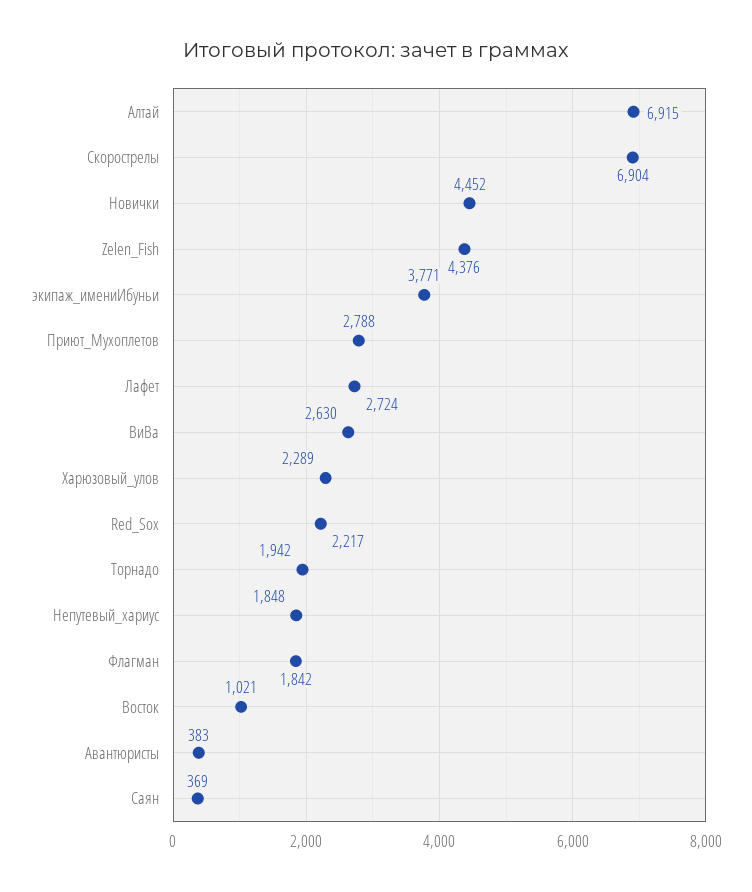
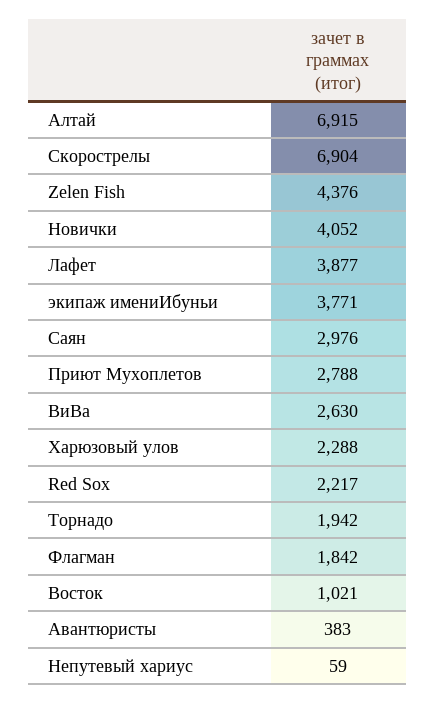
Новички: 4452 -> 4052
Лафет: 2724 -> 3877
Харюзовый_улов: 2289 -> 2288
Непутевый_хариус: 1848 -> 59
Саян: 369 -> 2976

